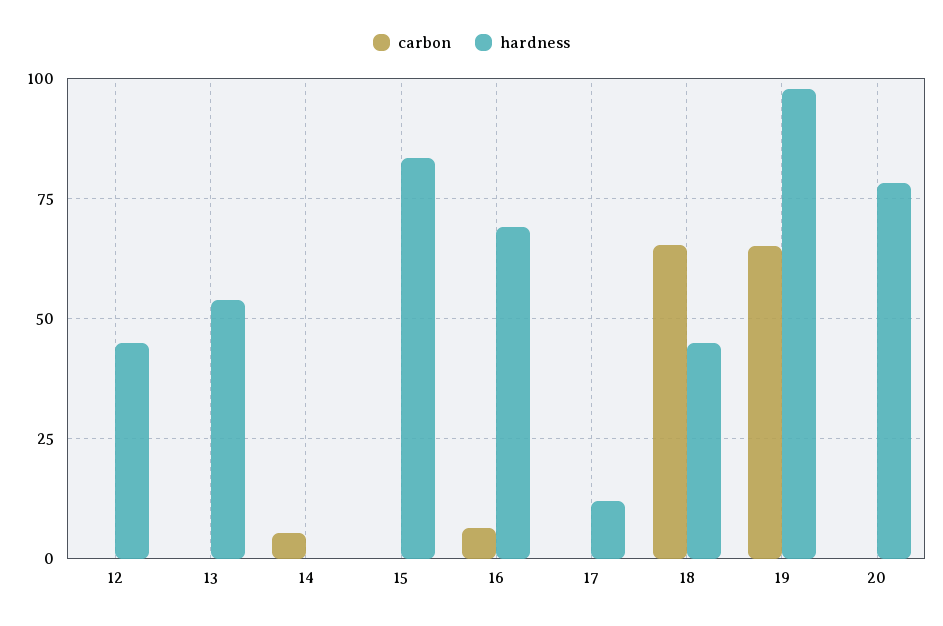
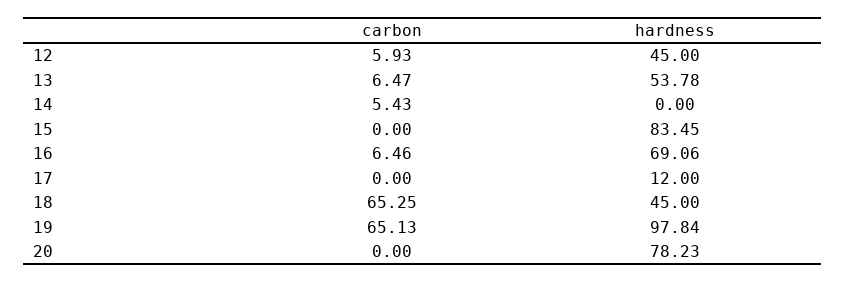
carbon, 12: 0 -> 5.93
carbon, 13: 0 -> 6.47

